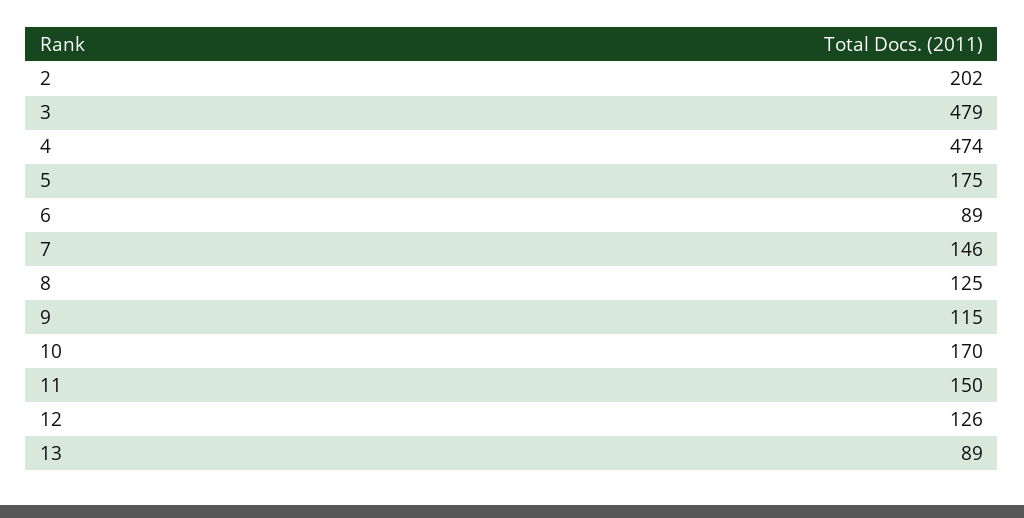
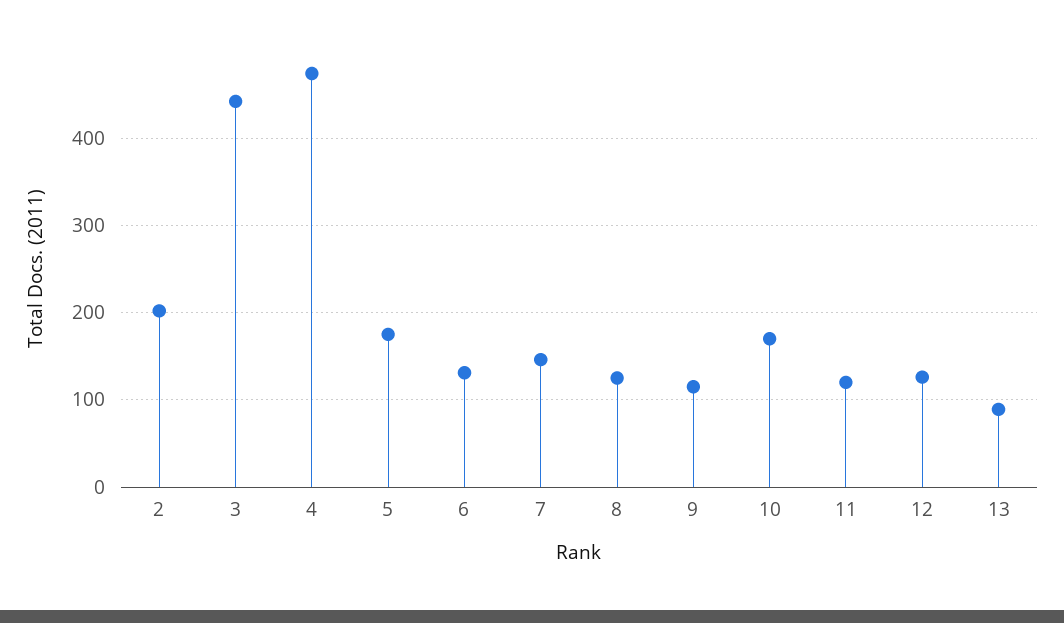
3: 479 -> 440
6: 89 -> 130
11: 150 -> 120

